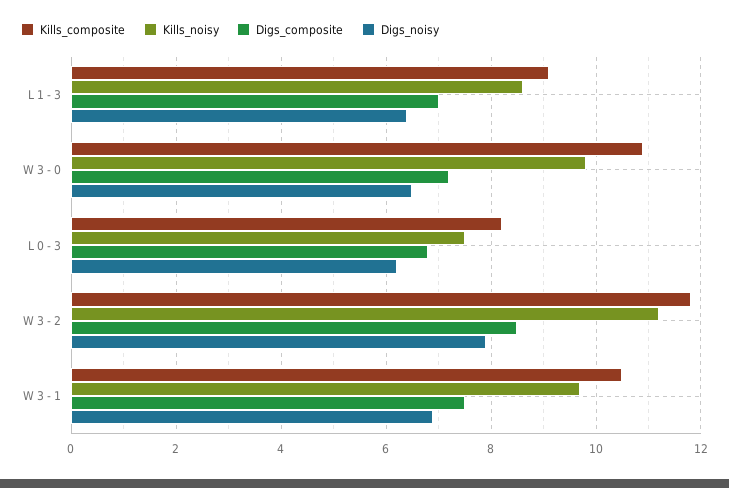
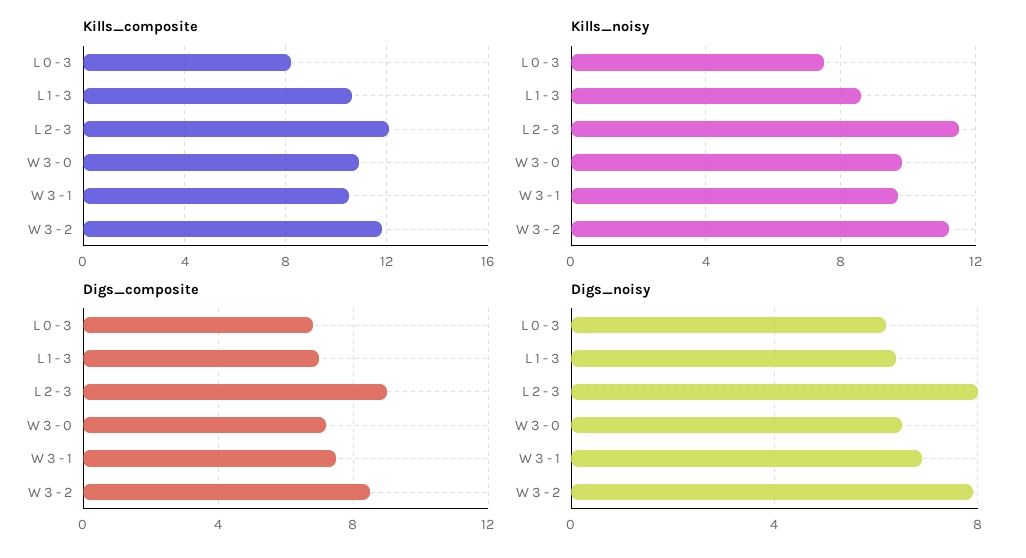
Kills_composite, L 1 - 3: 9 -> 10.5
Kills_composite, L 2 - 3: none -> 12
Kills_noisy, L 2 - 3: none -> 11.5
Digs_composite, L 2 - 3: none -> 9
Digs_noisy, L 2 - 3: none -> 8

